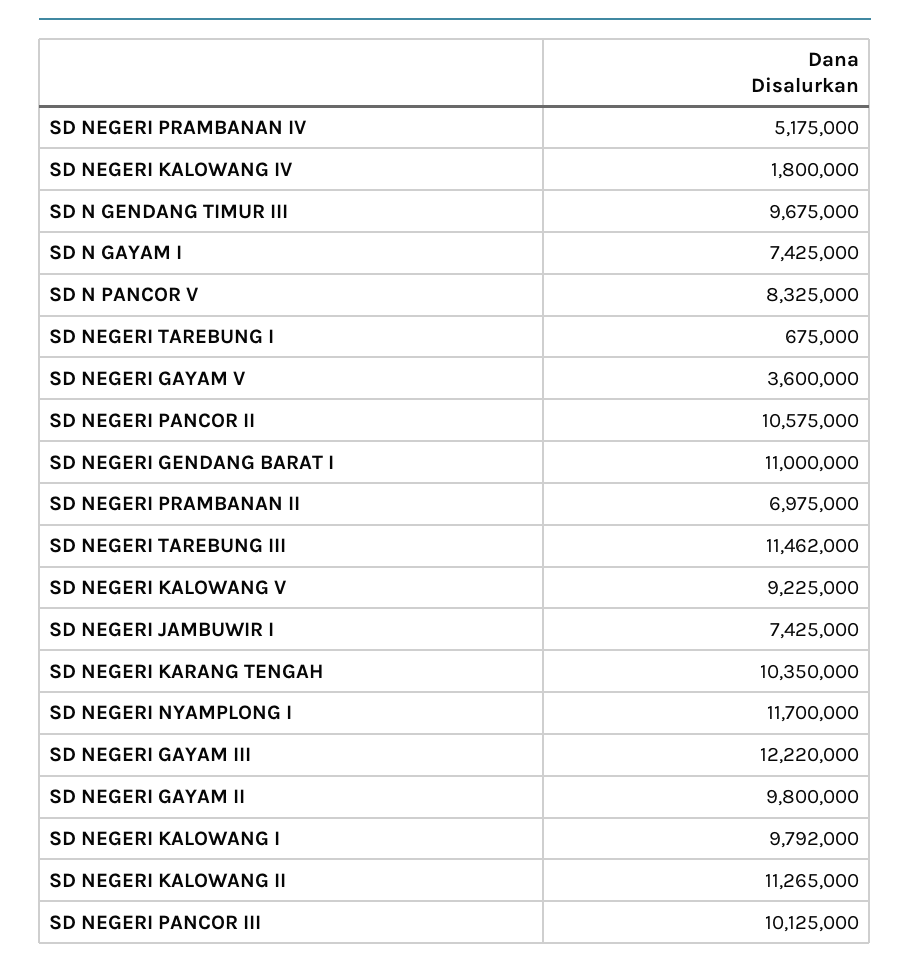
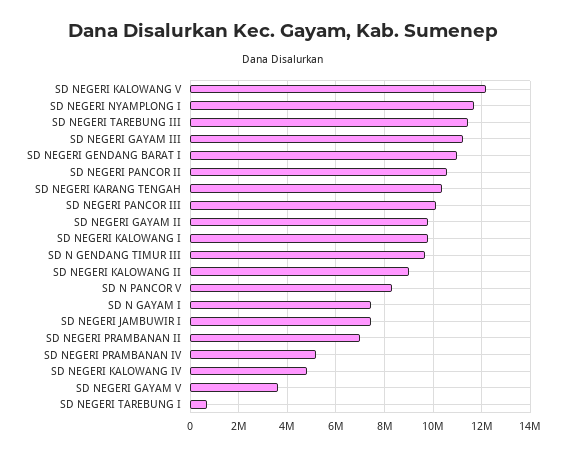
SD NEGERI KALOWANG IV: 1800000 -> 4750000
SD NEGERI KALOWANG V: 9225000 -> 12250000
SD NEGERI GAYAM III: 12220000 -> 11250000
SD NEGERI KALOWANG II: 11265000 -> 9000000

